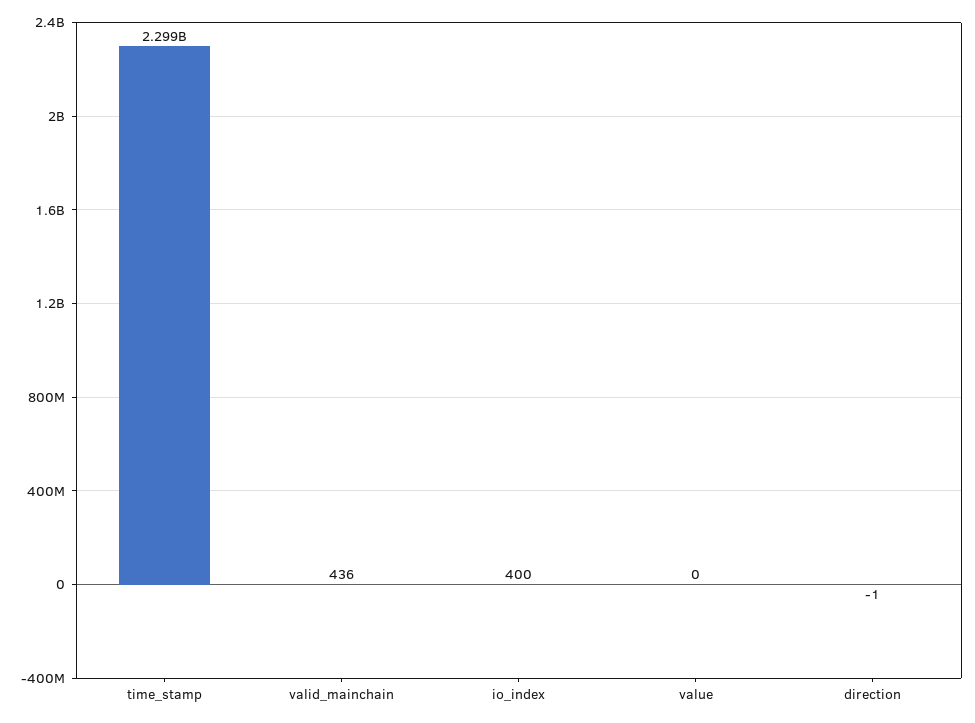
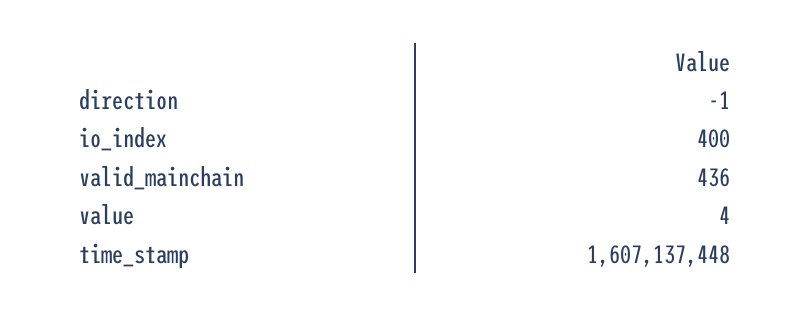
time_stamp: 2299000000 -> 1607137448
value: 0 -> 4

